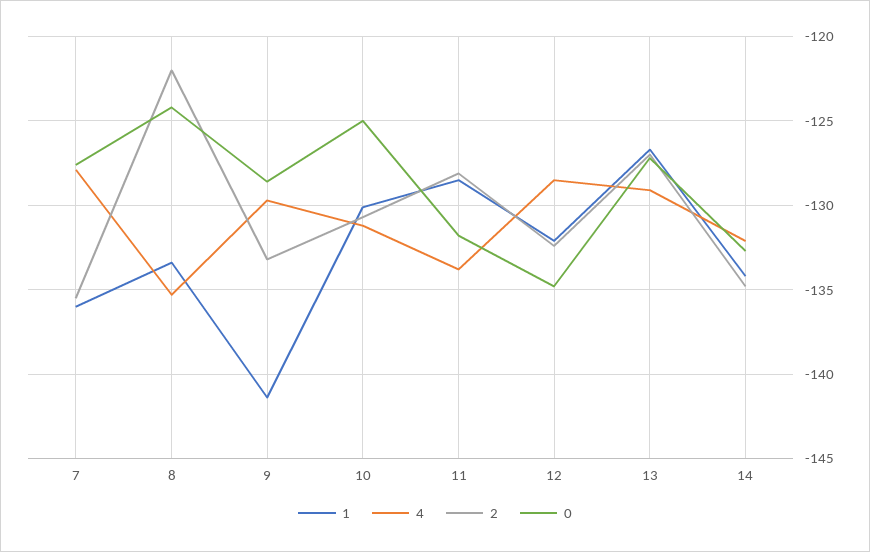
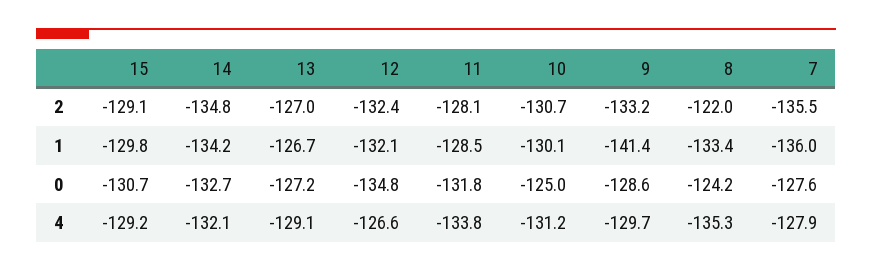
4, 12: -128.5 -> -126.6
2, 15: none -> -129.1
1, 15: none -> -129.8
0, 15: none -> -130.7
4, 15: none -> -129.2

